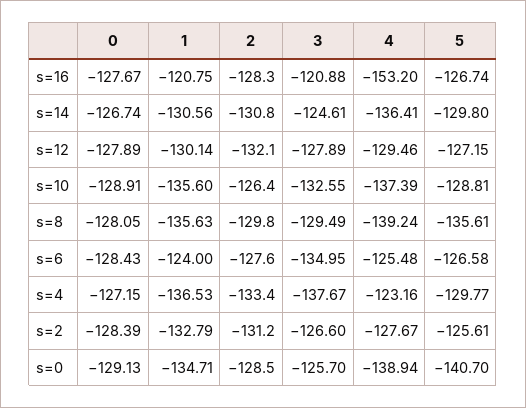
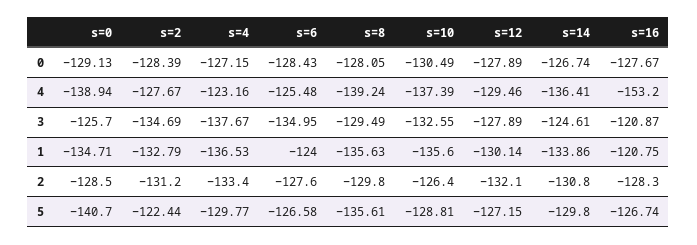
3, s=16: -120.88 -> -120.87
1, s=14: -130.56 -> -133.86
0, s=10: -128.91 -> -130.49
3, s=2: -126.6 -> -134.69
5, s=2: -125.61 -> -122.44

